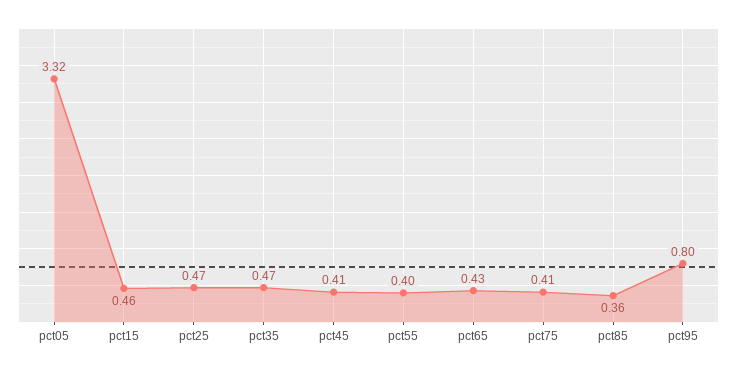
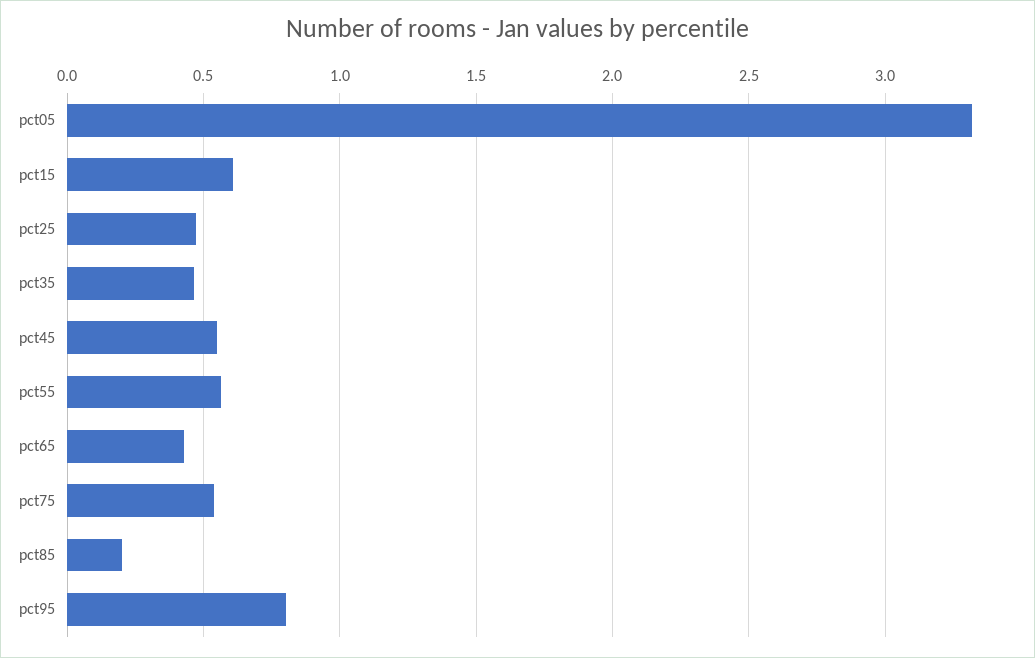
pct15: 0.46 -> 0.6
pct45: 0.41 -> 0.55
pct55: 0.4 -> 0.55
pct75: 0.41 -> 0.55
pct85: 0.36 -> 0.2

